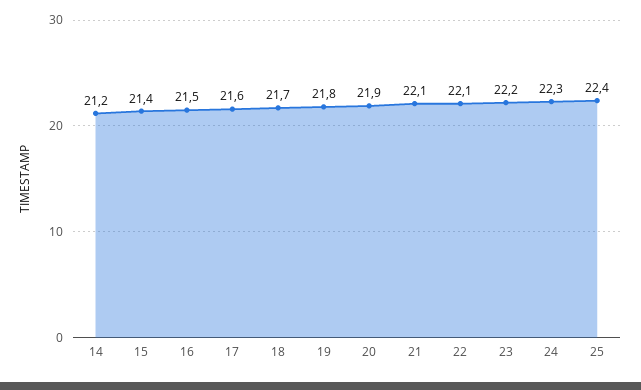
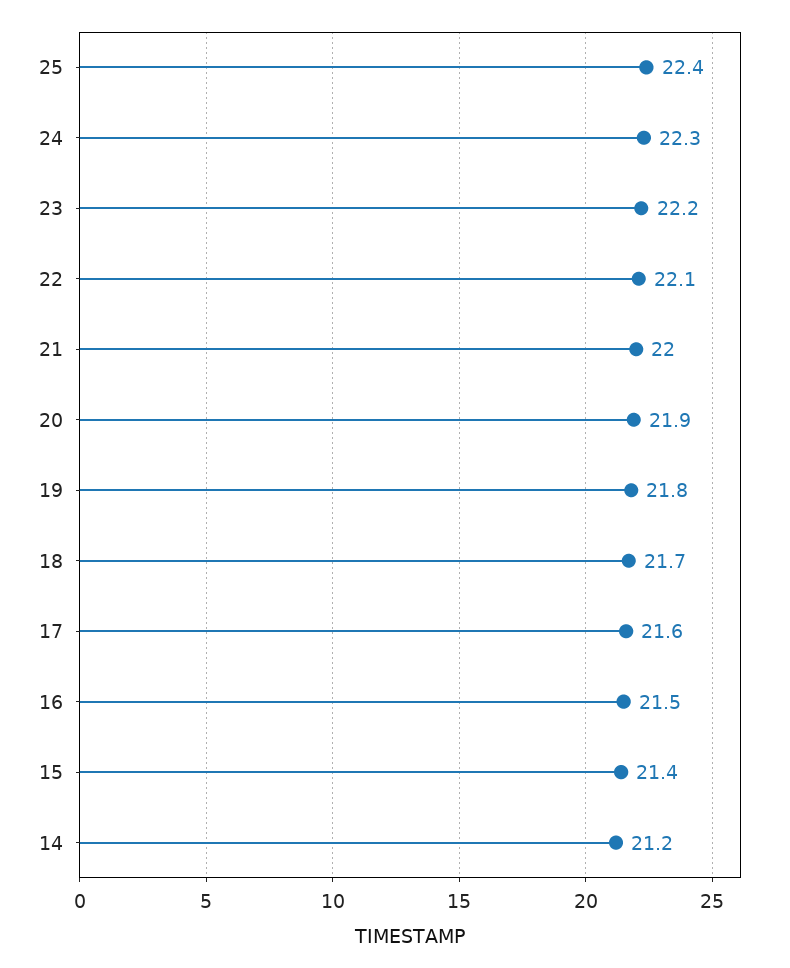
21: 22.1 -> 22

